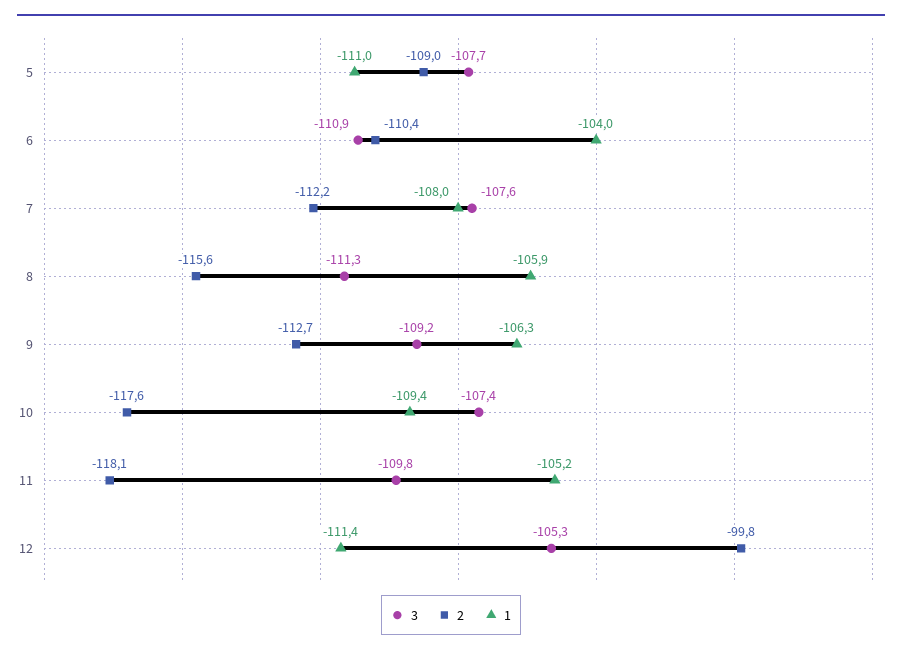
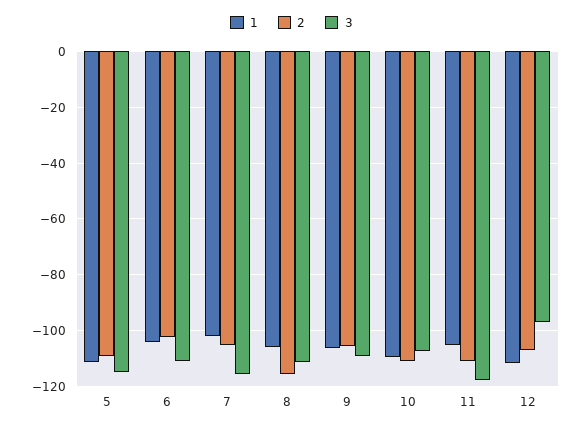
3, 5: -107.7 -> -115
2, 6: -110.4 -> -102.5
3, 7: -107.6 -> -115
2, 7: -112.2 -> -105
1, 7: -108 -> -102.5
2, 9: -112.7 -> -105
2, 10: -117.6 -> -110
3, 11: -109.8 -> -117.5
2, 11: -118.1 -> -110
3, 12: -105.3 -> -97.5
2, 12: -99.8 -> -107.5

